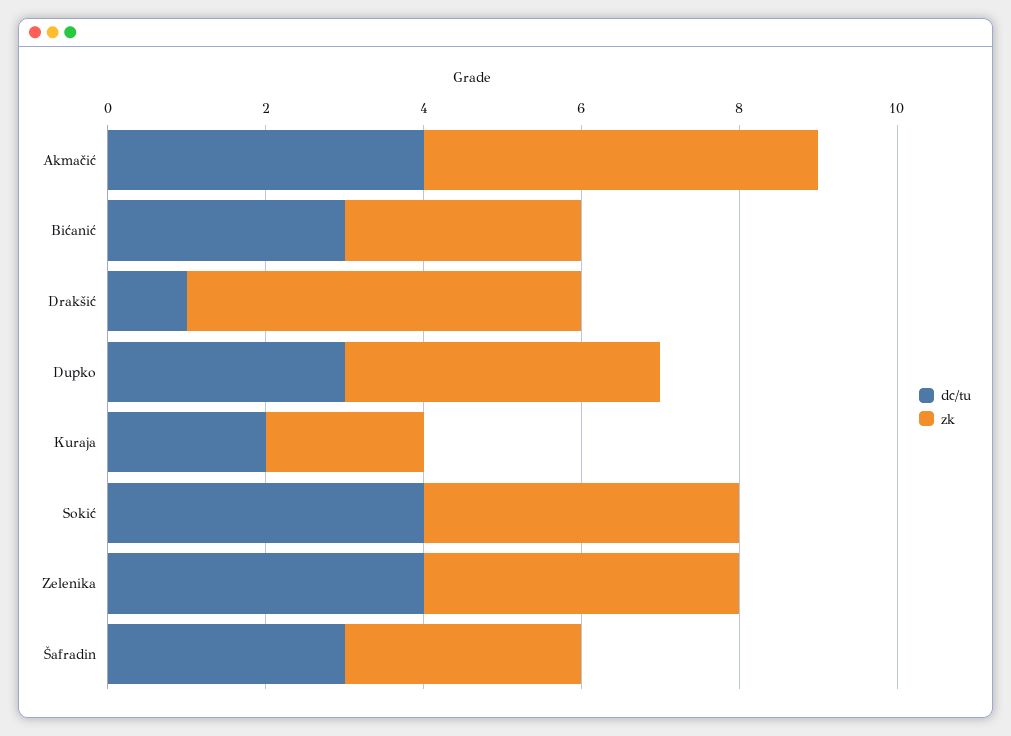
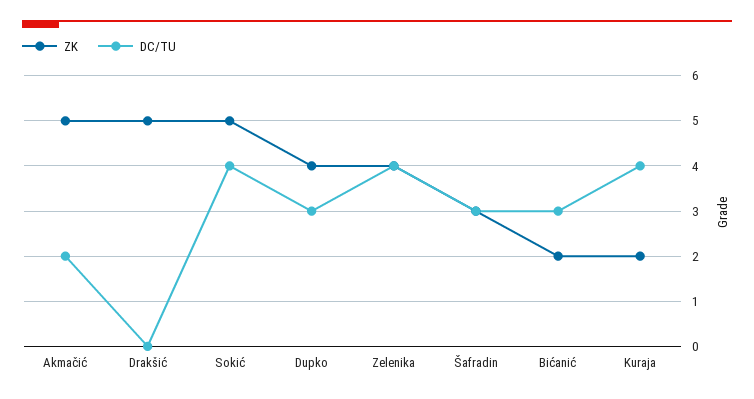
dc/tu, Akmačić: 4 -> 2
zk, Bićanić: 3 -> 2
dc/tu, Drakšić: 1 -> 0
dc/tu, Kuraja: 2 -> 4
zk, Sokić: 4 -> 5

